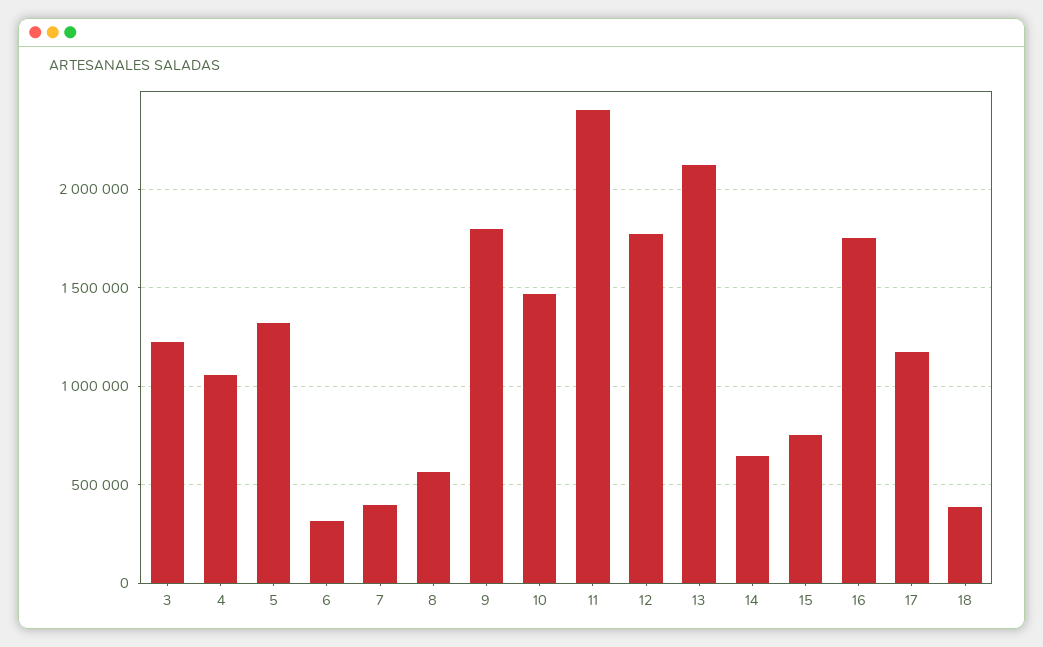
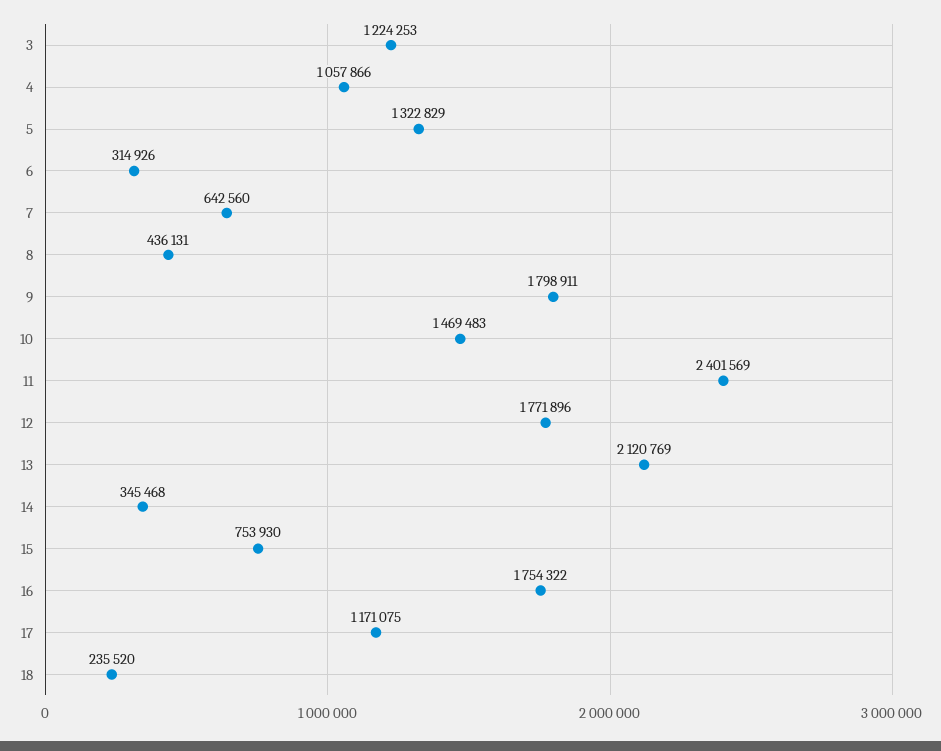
7: 400000 -> 642560
8: 550000 -> 436131
14: 650000 -> 345468
18: 400000 -> 235520

